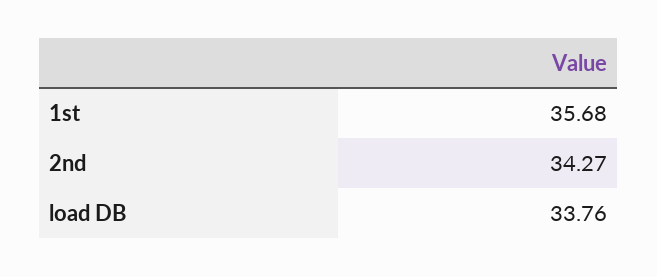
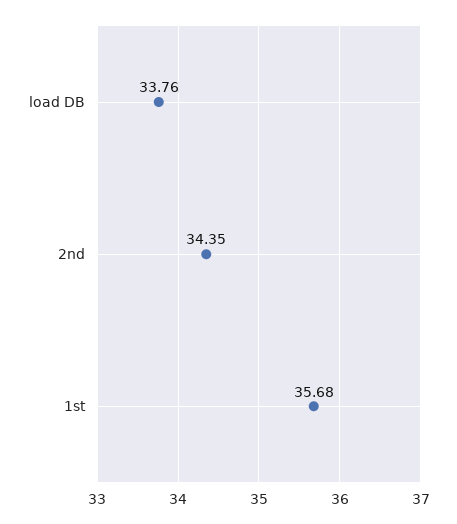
2nd: 34.27 -> 34.35

